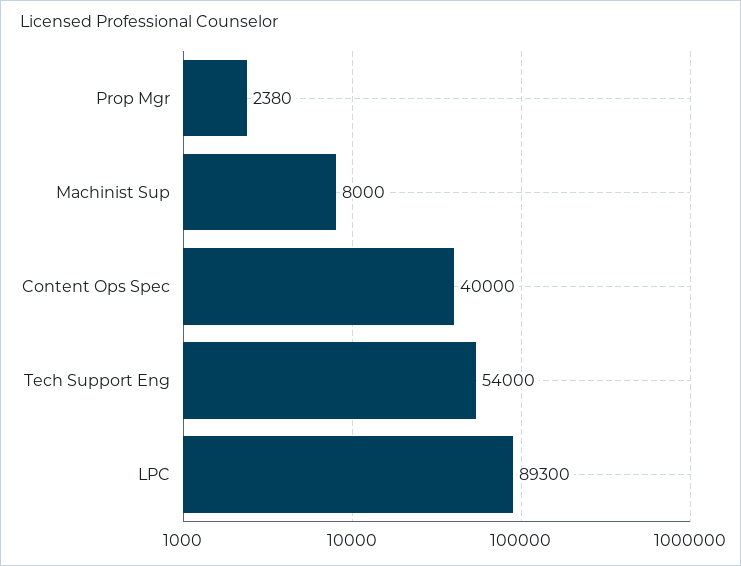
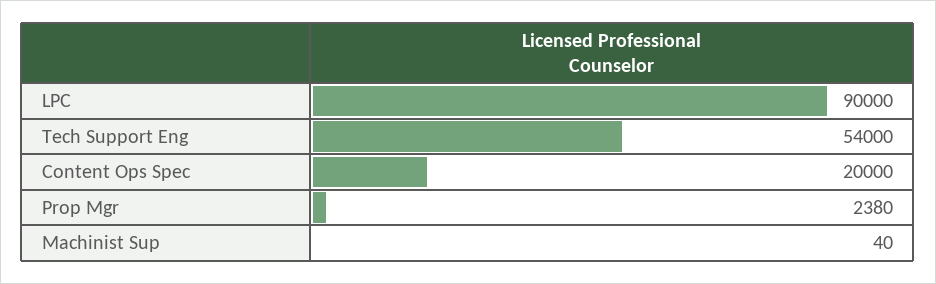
Machinist Sup: 8000 -> 40
Content Ops Spec: 40000 -> 20000
LPC: 89300 -> 90000

